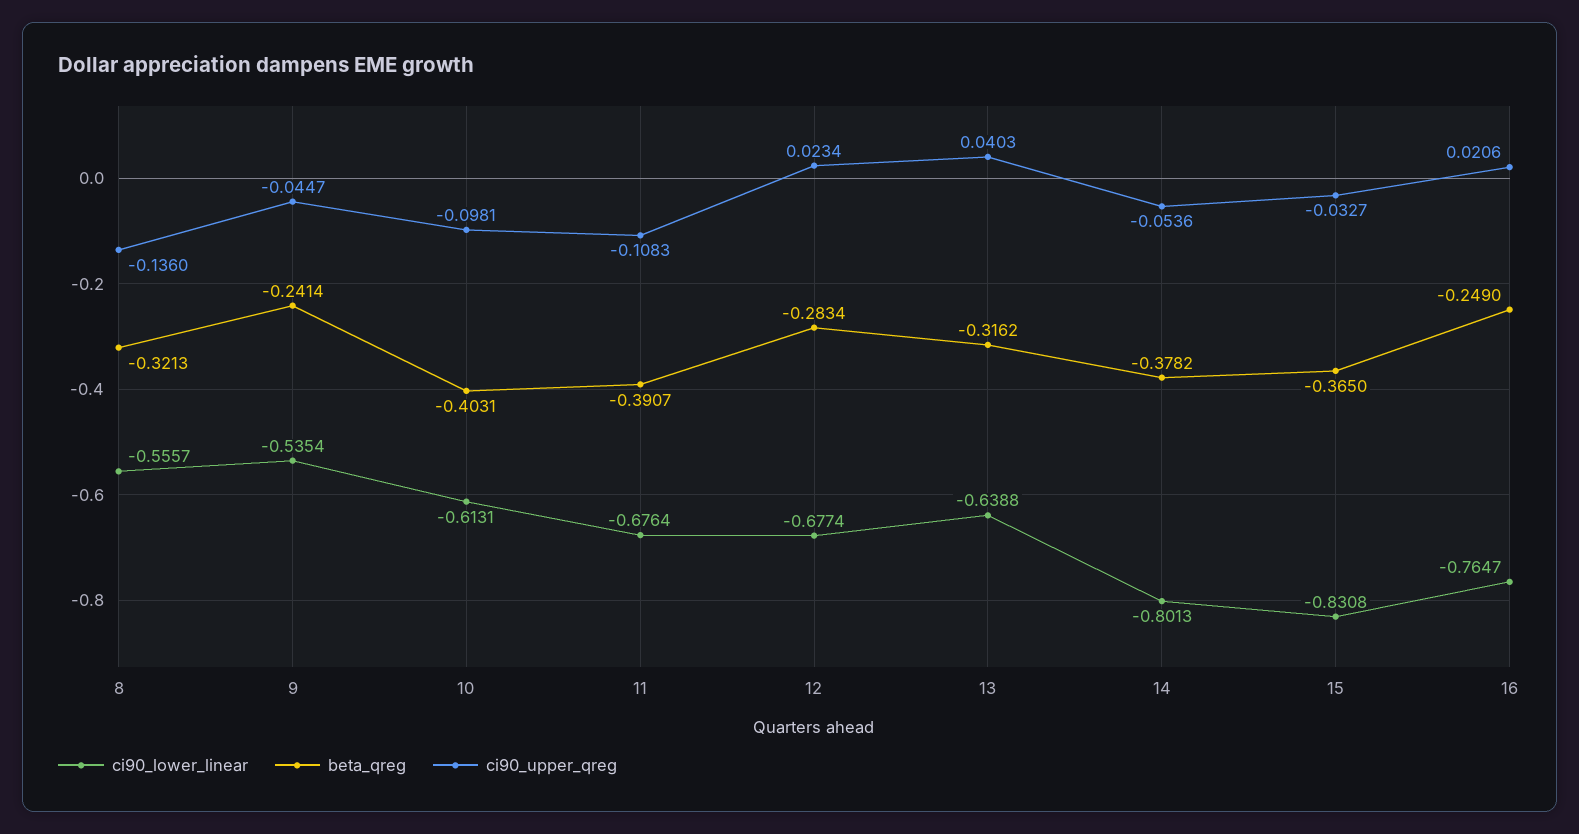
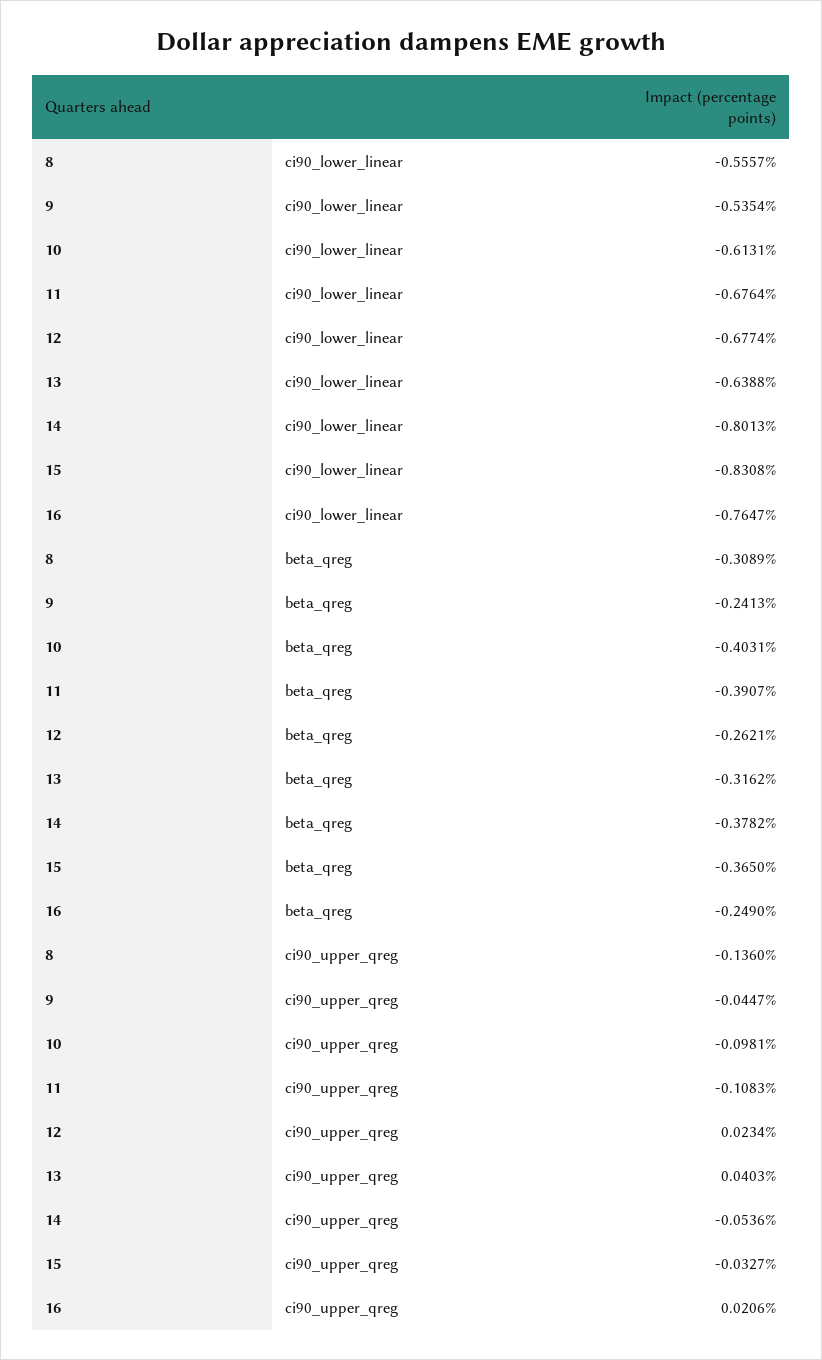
beta_qreg, 8: -0.3213 -> -0.3089
beta_qreg, 9: -0.2414 -> -0.2413
beta_qreg, 12: -0.2834 -> -0.2621

